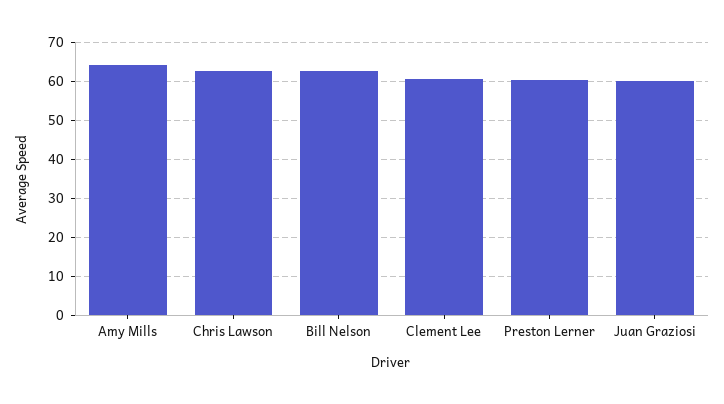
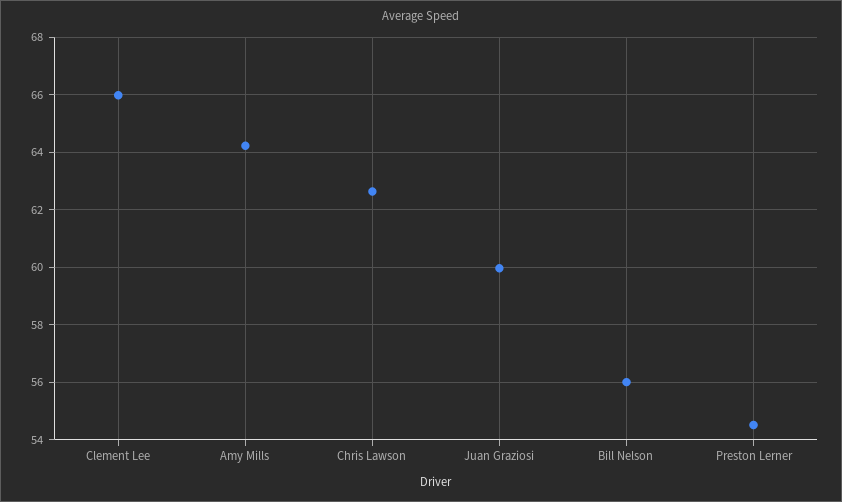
Bill Nelson: 62 -> 56
Clement Lee: 60 -> 66
Preston Lerner: 60 -> 54.5

